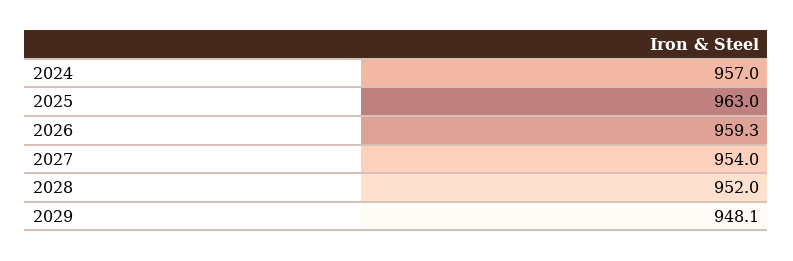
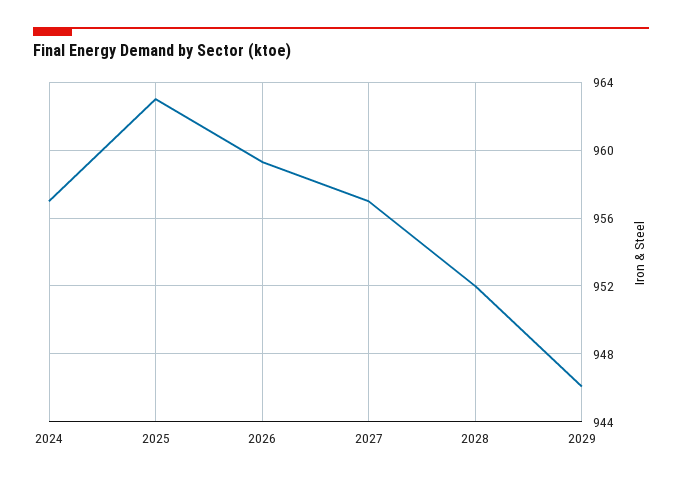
2027: 954 -> 957
2029: 948.1 -> 946

